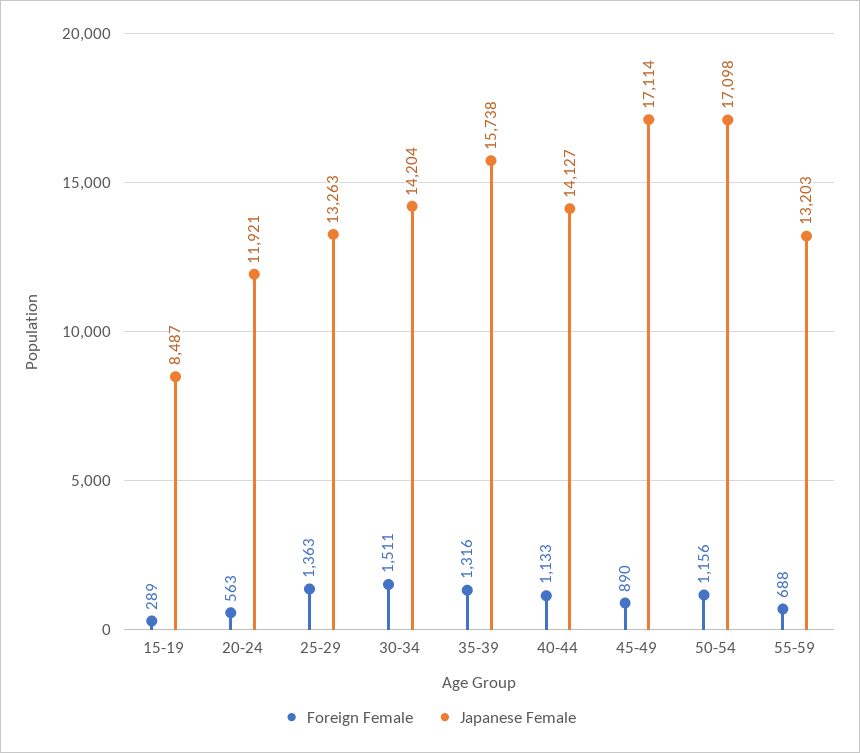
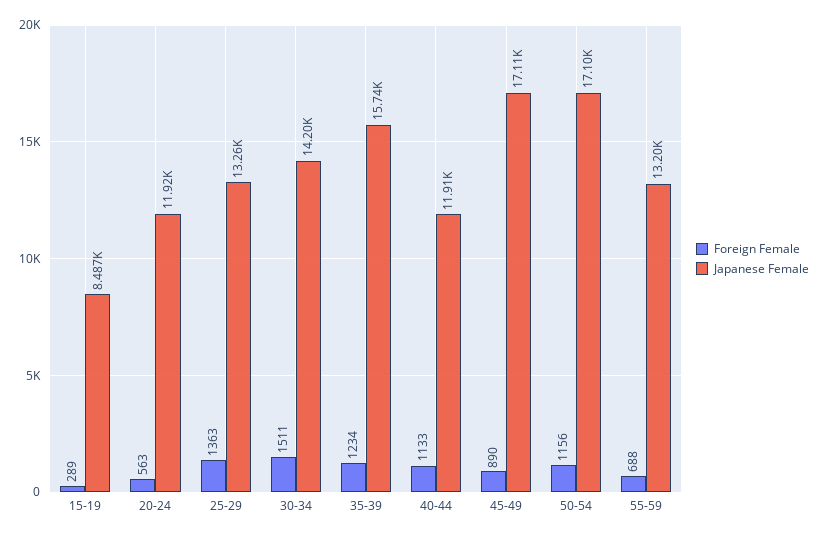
Foreign Female, 35-39: 1316 -> 1234
Japanese Female, 40-44: 14127 -> 11910

